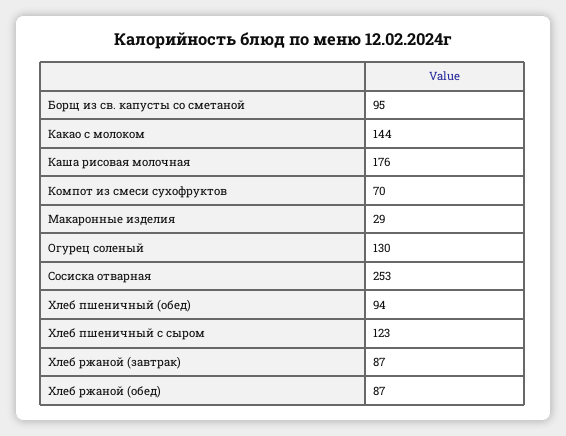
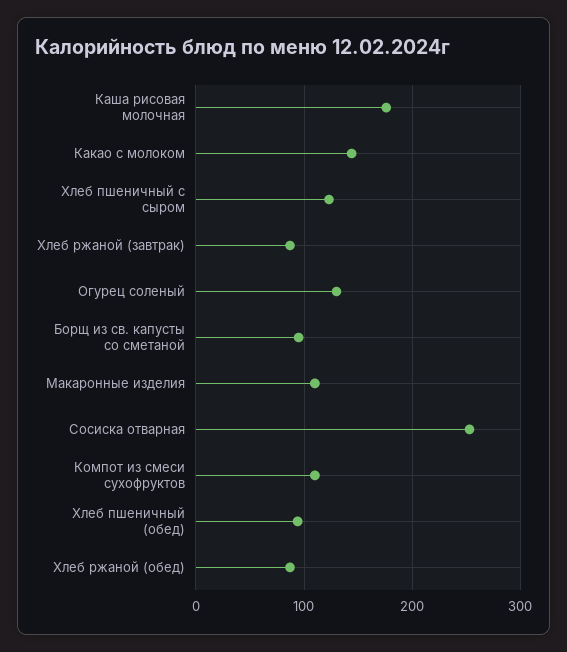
Компот из смеси сухофруктов: 70 -> 110
Макаронные изделия: 29 -> 110

